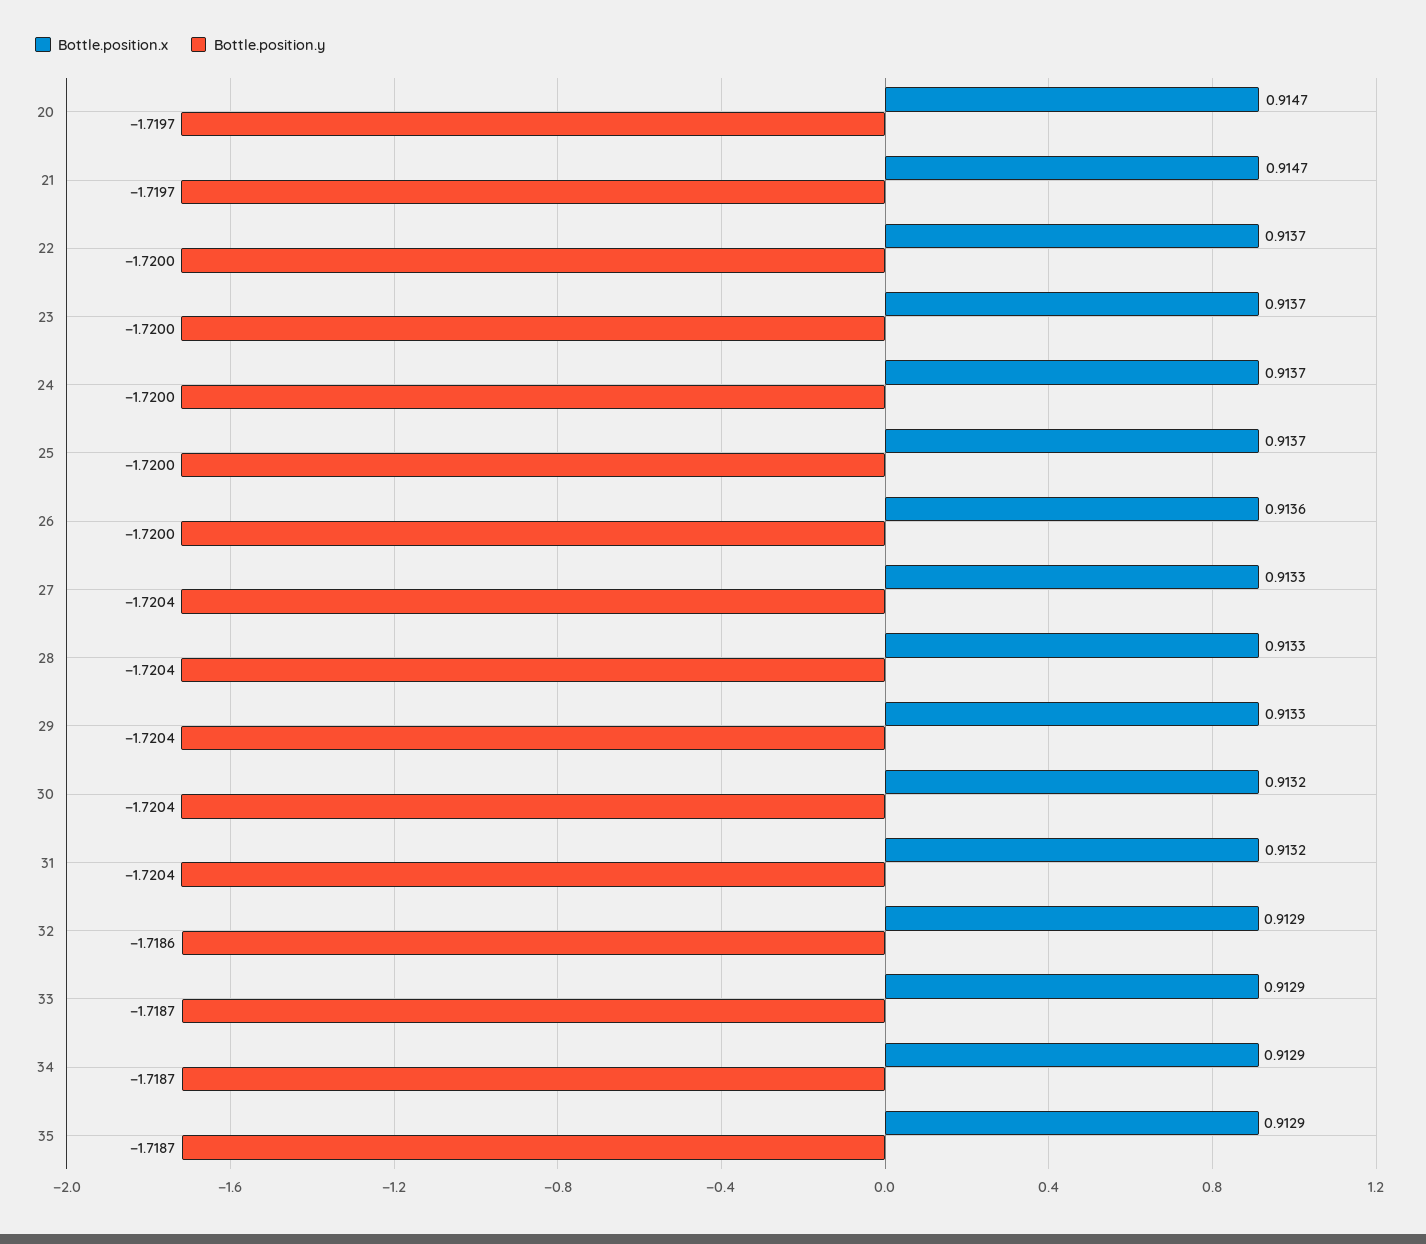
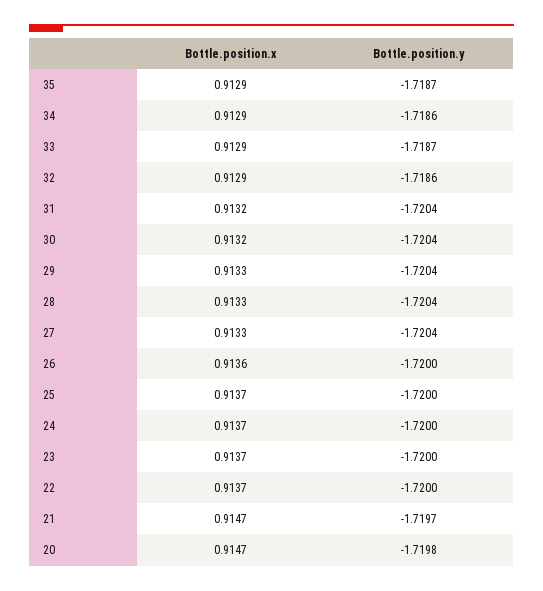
Bottle.position.y, 20: -1.7197 -> -1.7198
Bottle.position.y, 34: -1.7187 -> -1.7186

